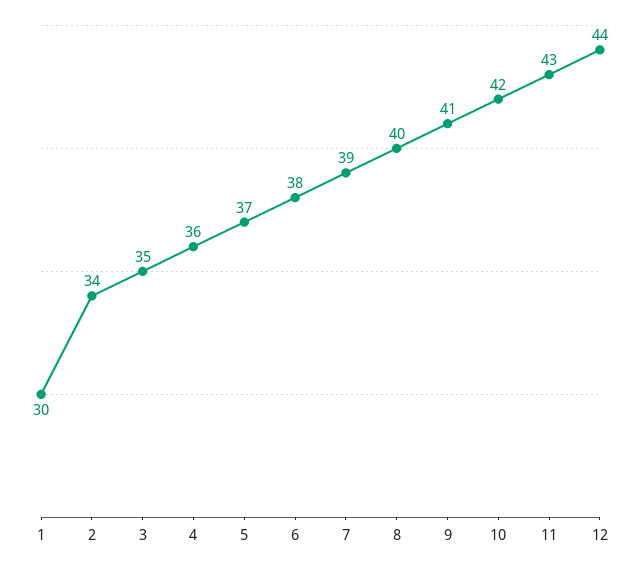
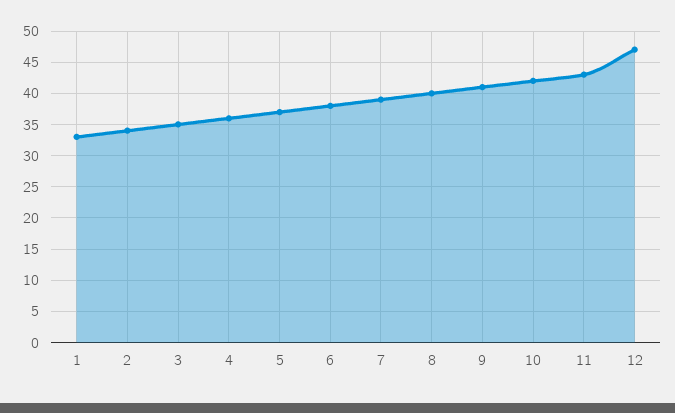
1: 30 -> 33
12: 44 -> 47

